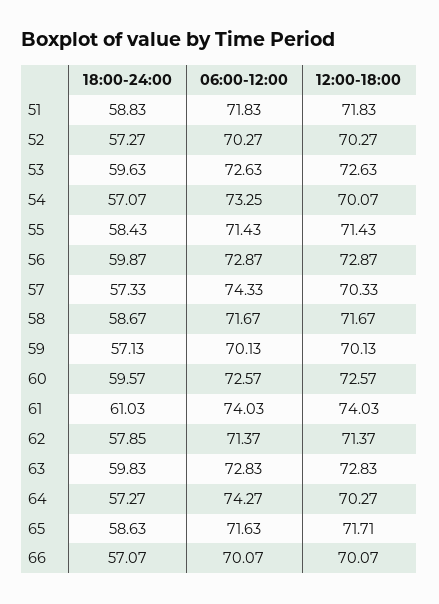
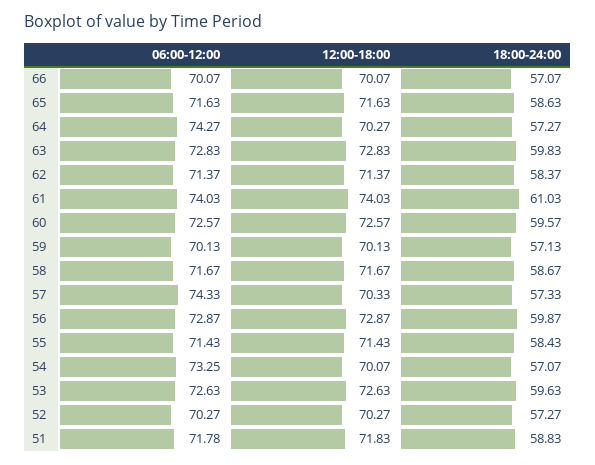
06:00-12:00, 51: 71.83 -> 71.78
18:00-24:00, 62: 57.85 -> 58.37
12:00-18:00, 65: 71.71 -> 71.63

